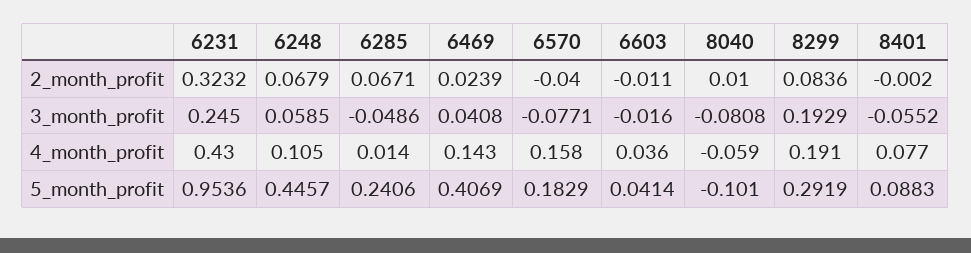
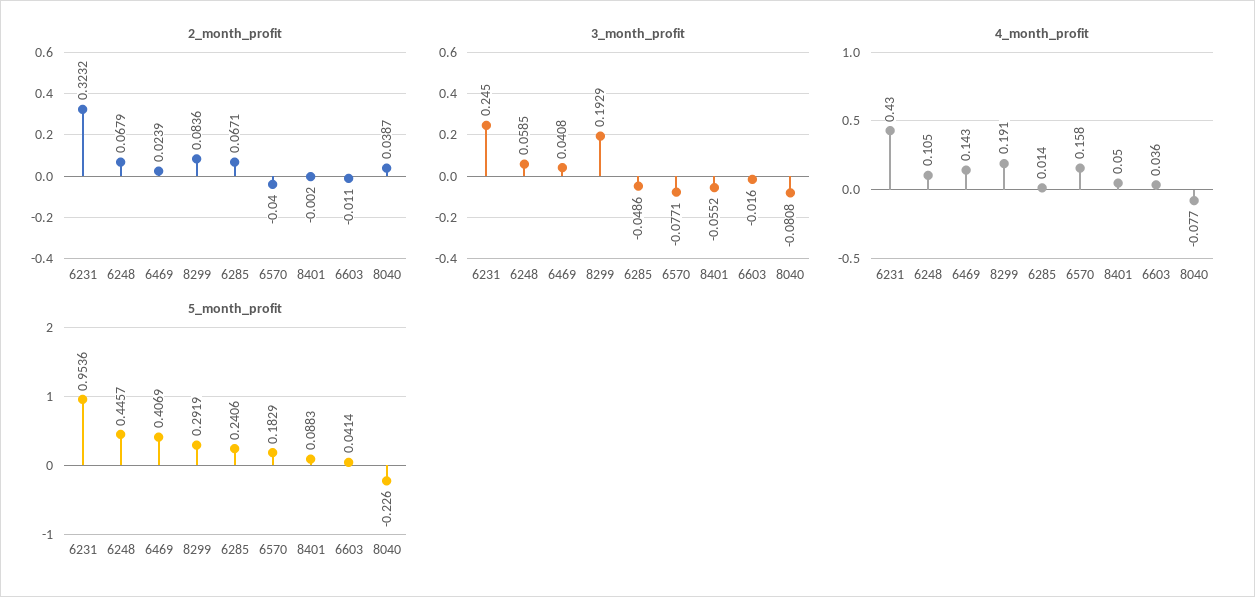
2_month_profit, 8040: 0.01 -> 0.0387
4_month_profit, 8040: -0.059 -> -0.077
4_month_profit, 8401: 0.077 -> 0.05
5_month_profit, 8040: -0.101 -> -0.226

